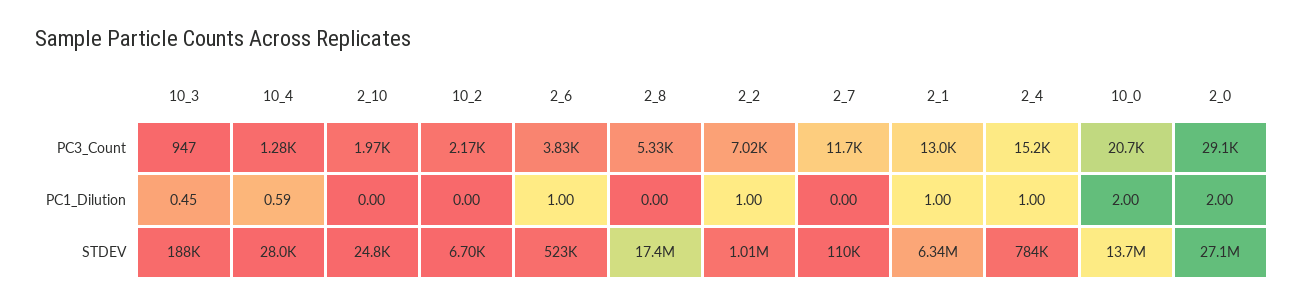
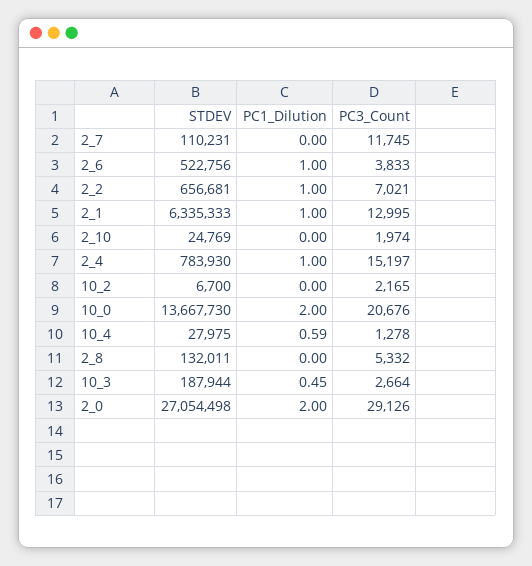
10_3, PC3_Count: 947 -> 2664
2_8, STDEV: 17400000 -> 132011
2_2, STDEV: 1010000 -> 656681

